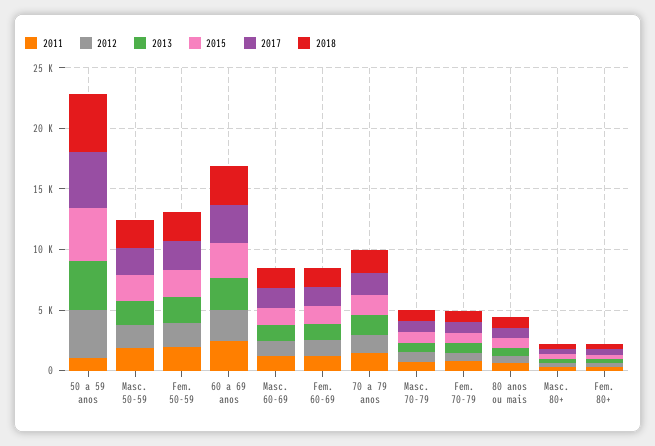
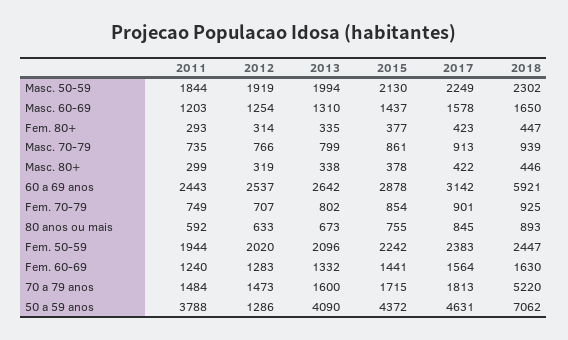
2011, 50 a 59 anos: 1000 -> 3788
2012, 50 a 59 anos: 4000 -> 1286
2018, 50 a 59 anos: 5000 -> 7062
2018, 60 a 69 anos: 3000 -> 5921
2018, 70 a 79 anos: 2000 -> 5220

